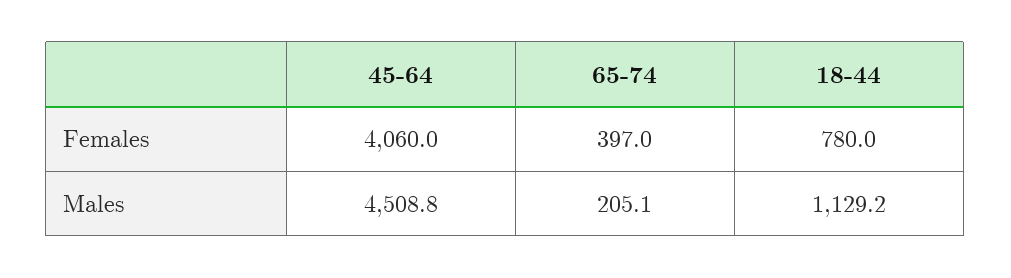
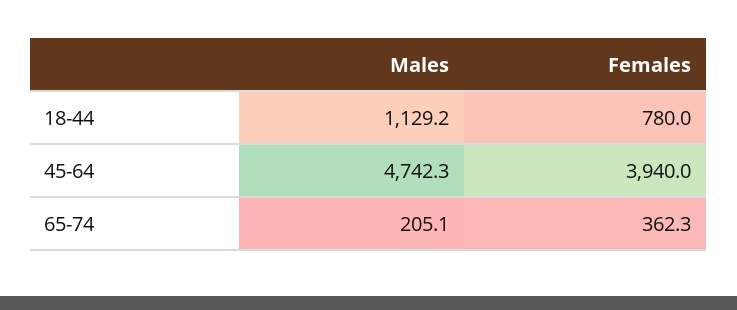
45-64, Females: 4060 -> 3940
65-74, Females: 397 -> 362.3
45-64, Males: 4508.8 -> 4742.3

